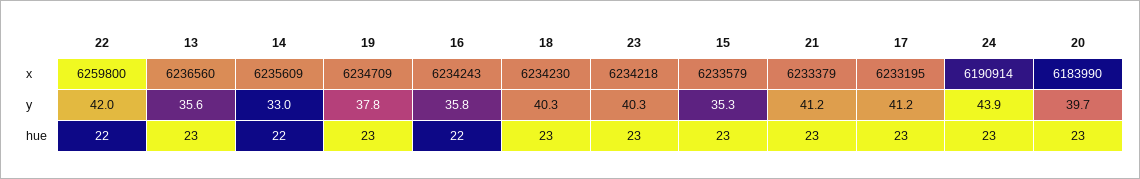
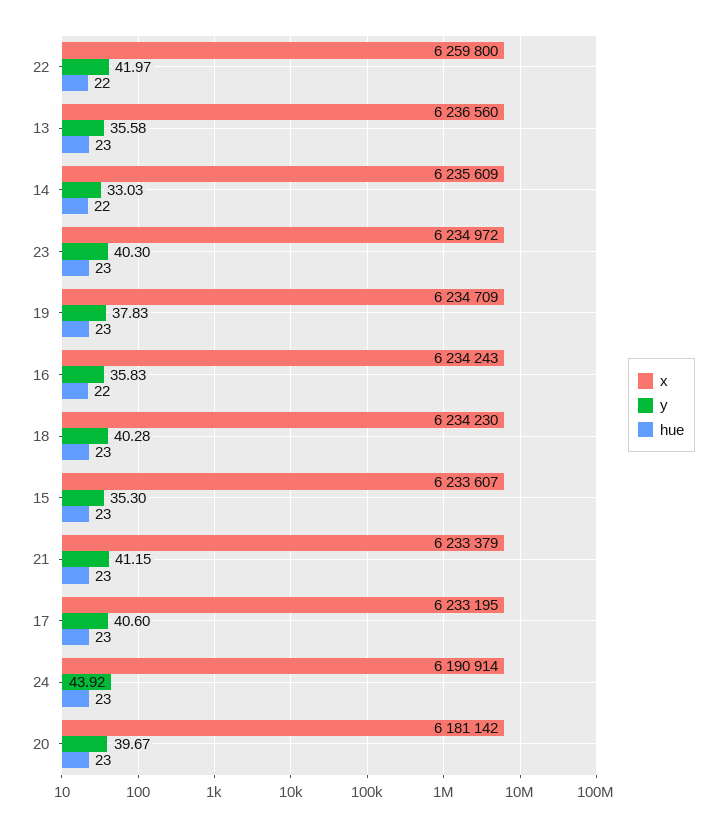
x, 23: 6234218 -> 6234972
x, 15: 6233579 -> 6233607
x, 20: 6183990 -> 6181142
y, 17: 41.2 -> 40.6

